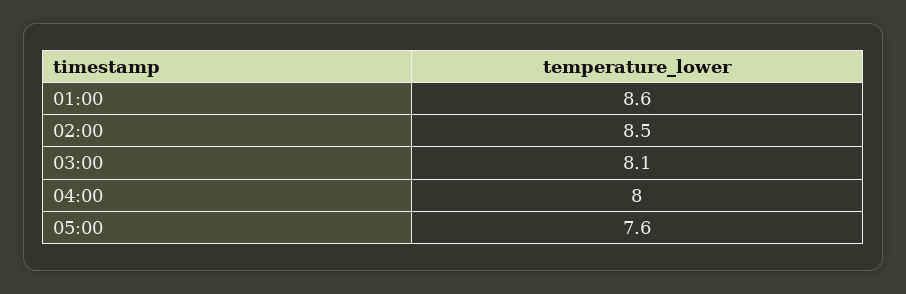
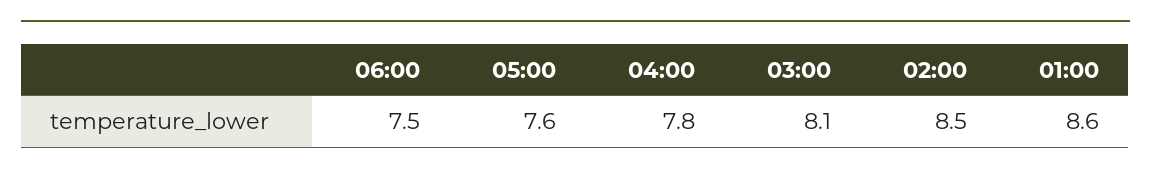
04:00: 8 -> 7.8
06:00: none -> 7.5

